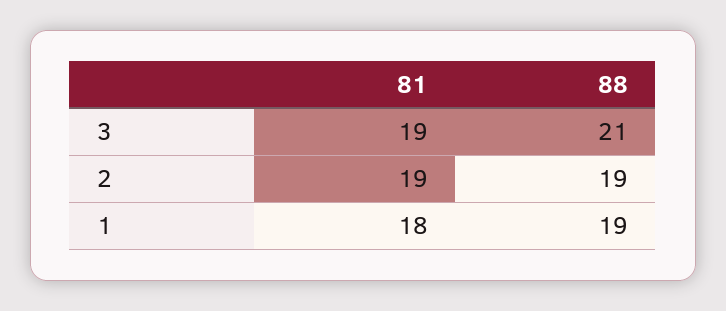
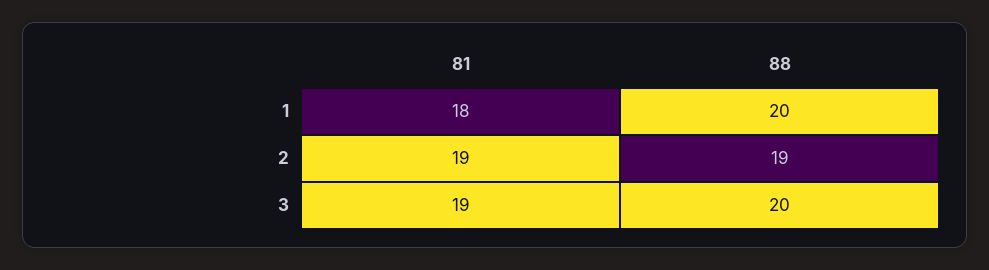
88, 3: 21 -> 20
88, 1: 19 -> 20

